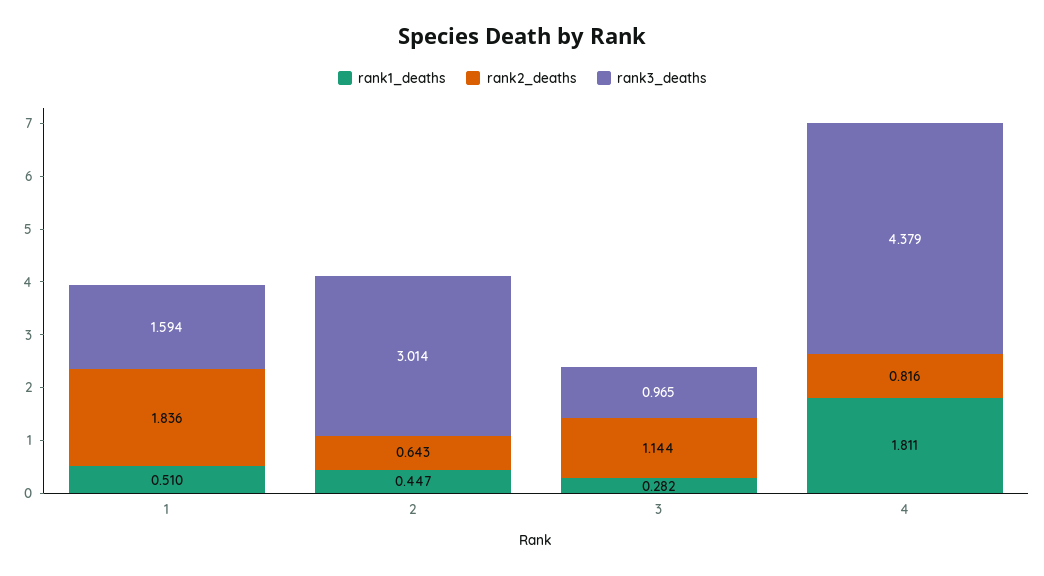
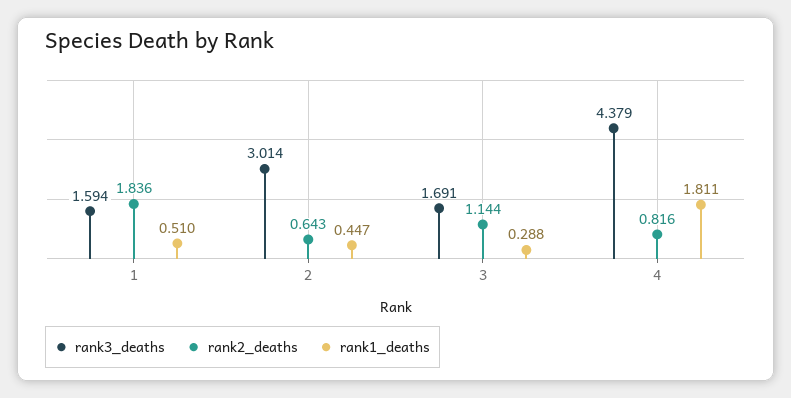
rank1_deaths, 3: 0.282 -> 0.288
rank3_deaths, 3: 0.965 -> 1.691

